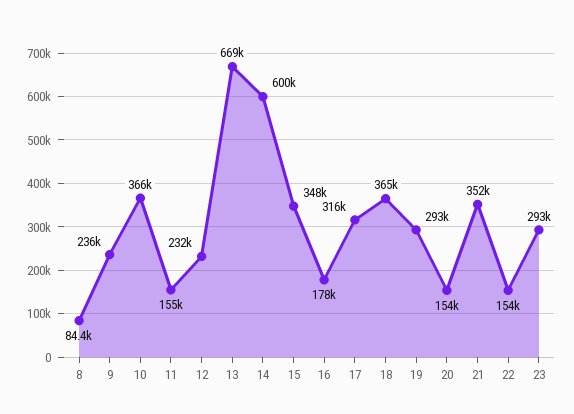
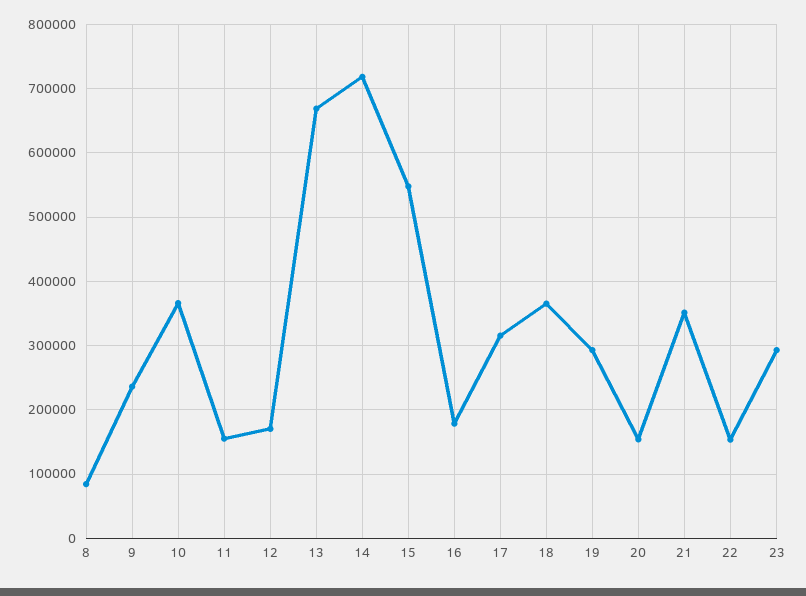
12: 232000 -> 170000
14: 600000 -> 720000
15: 348000 -> 550000

